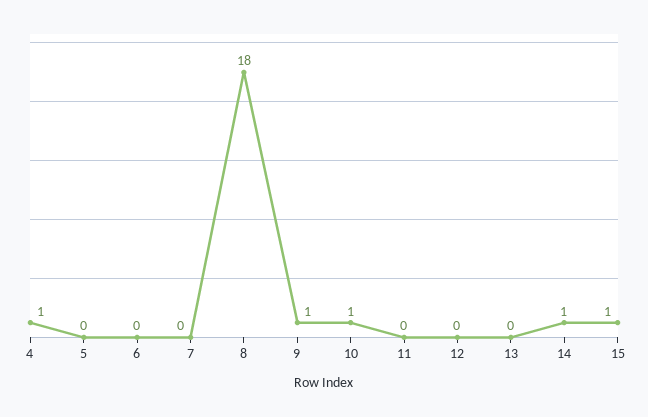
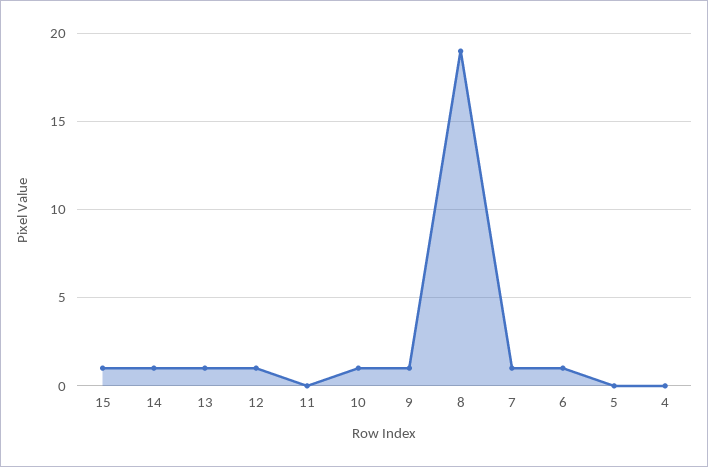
4: 1 -> 0
6: 0 -> 1
7: 0 -> 1
8: 18 -> 19
12: 0 -> 1
13: 0 -> 1

